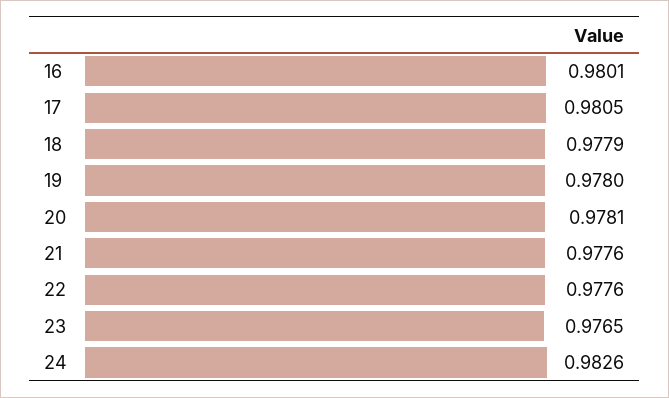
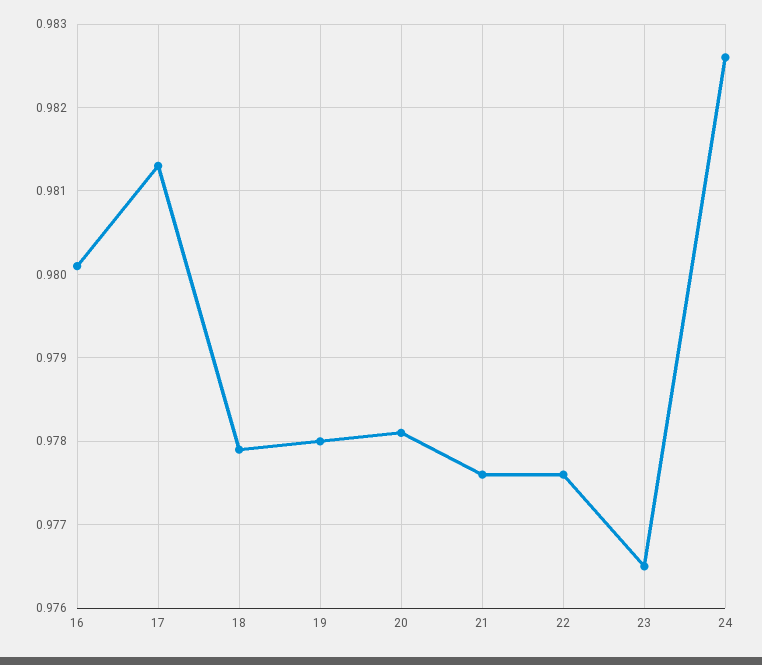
17: 0.9805 -> 0.9813

